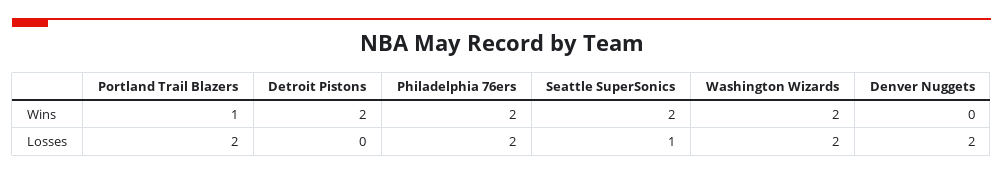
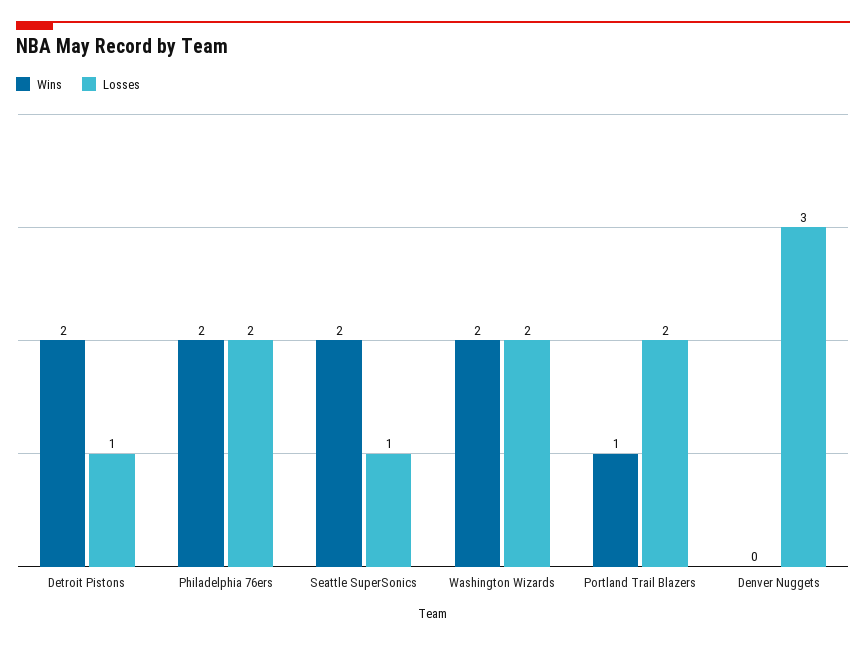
Losses, Detroit Pistons: 0 -> 1
Losses, Denver Nuggets: 2 -> 3

